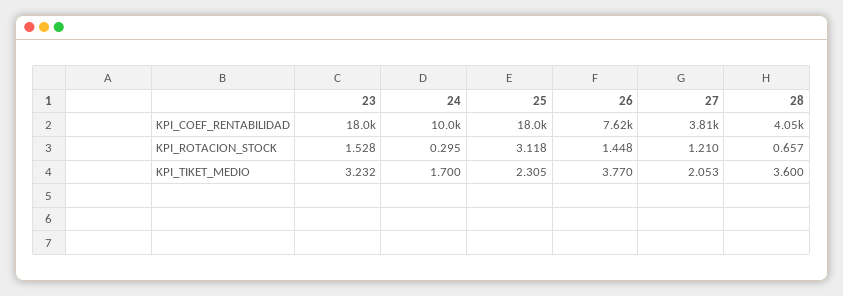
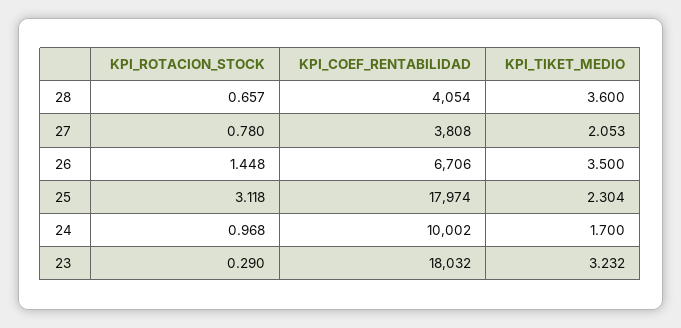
26, KPI_COEF_RENTABILIDAD: 7620 -> 6706
23, KPI_ROTACION_STOCK: 1.528 -> 0.29
24, KPI_ROTACION_STOCK: 0.295 -> 0.968
27, KPI_ROTACION_STOCK: 1.21 -> 0.78
25, KPI_TIKET_MEDIO: 2.305 -> 2.304
26, KPI_TIKET_MEDIO: 3.77 -> 3.5

